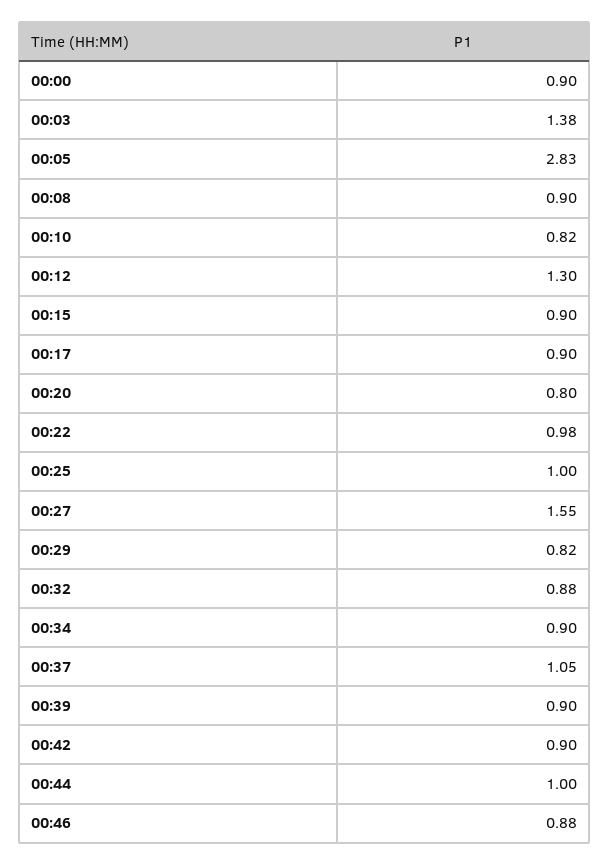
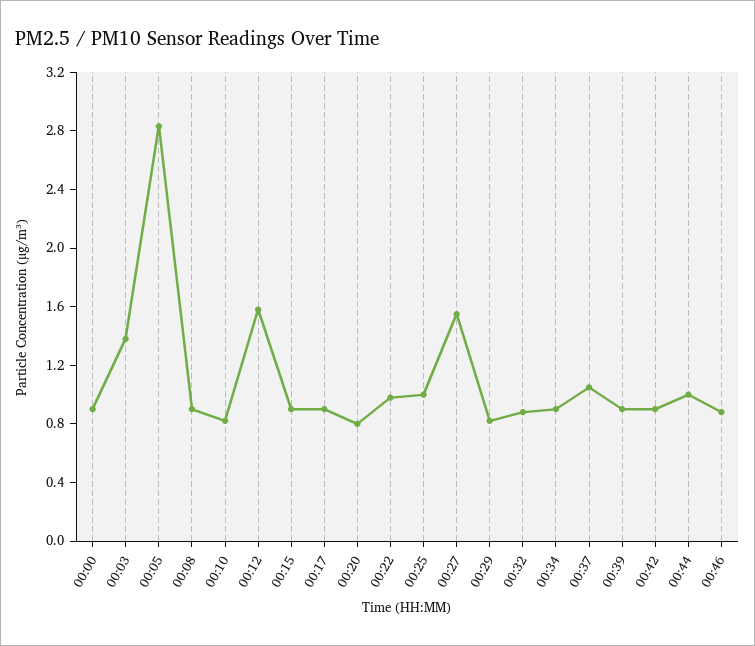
00:12: 1.3 -> 1.6

